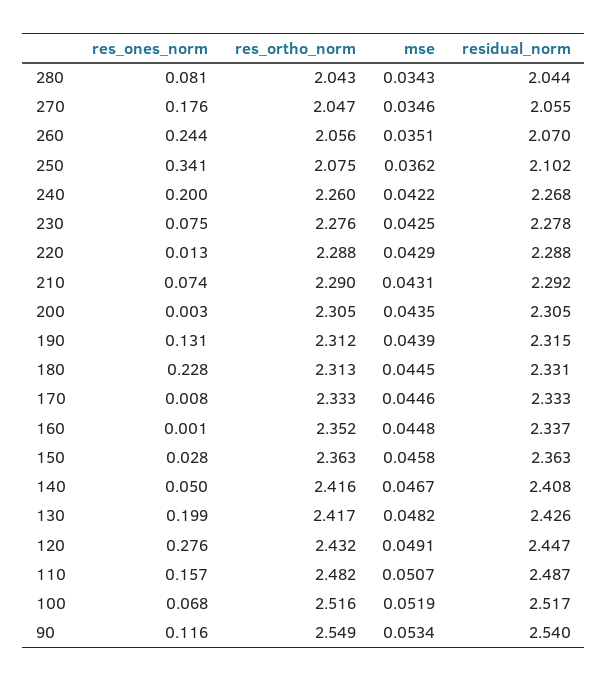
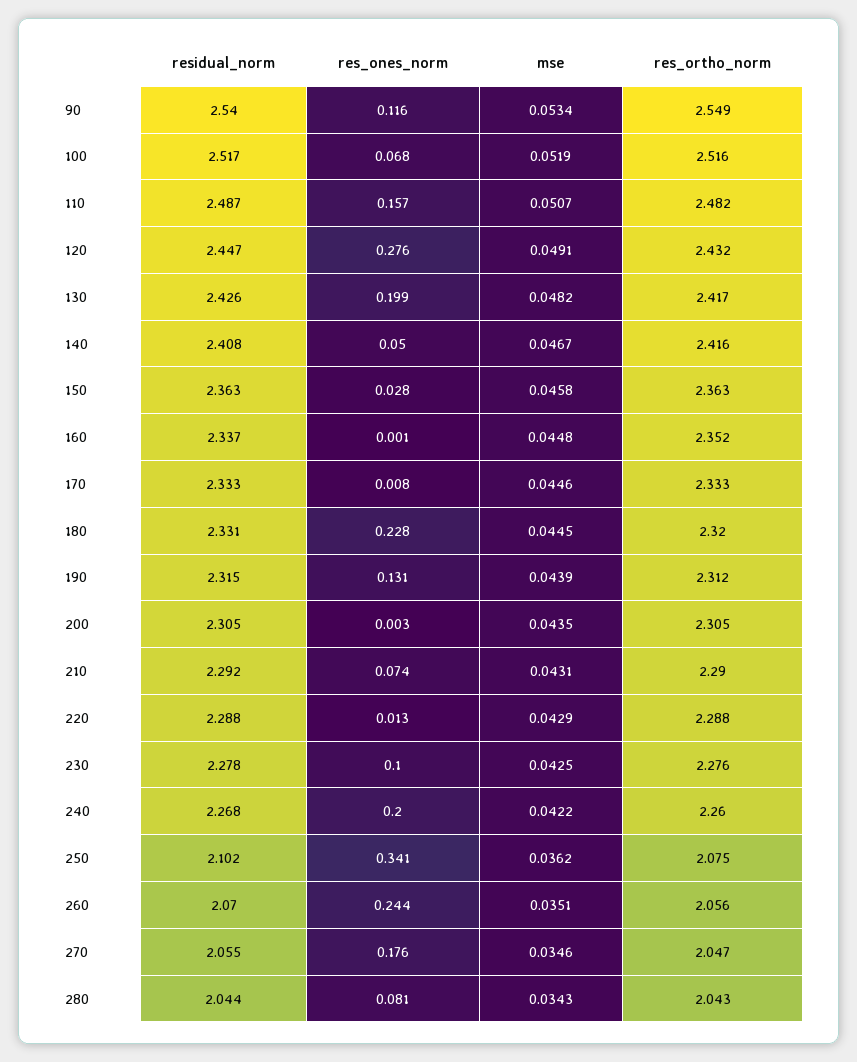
res_ones_norm, 230: 0.075 -> 0.1
res_ortho_norm, 180: 2.313 -> 2.32

